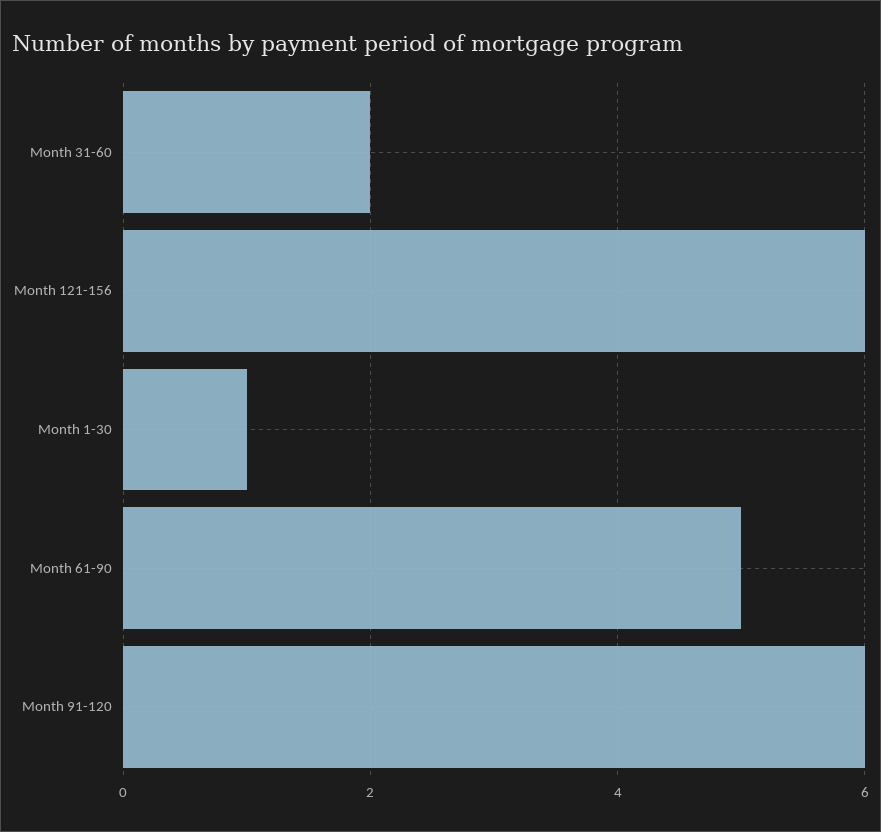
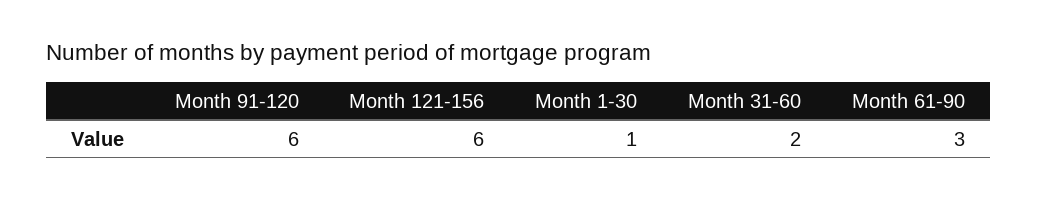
Month 61-90: 5 -> 3

